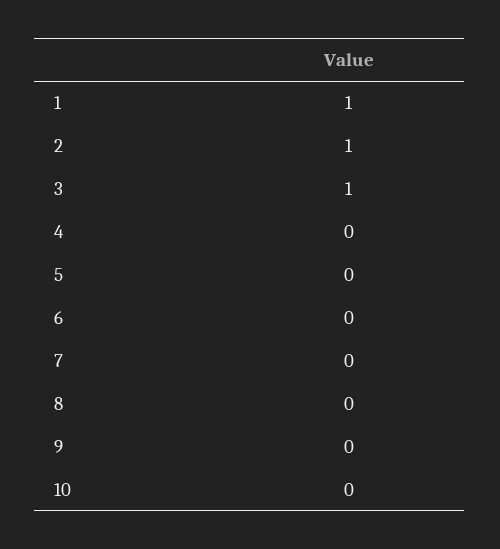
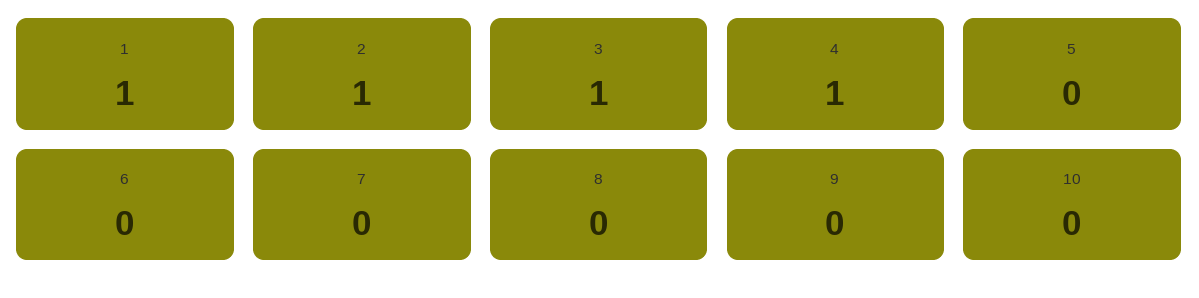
4: 0 -> 1

